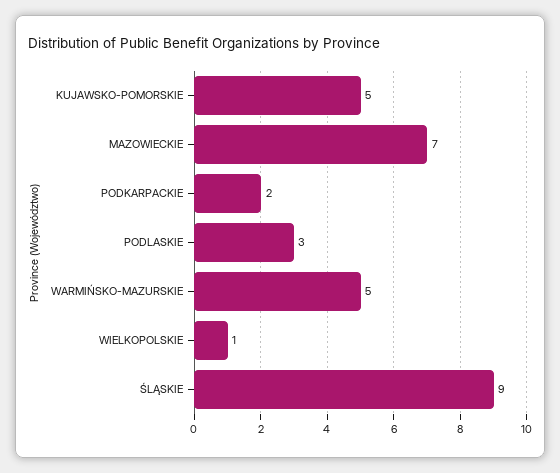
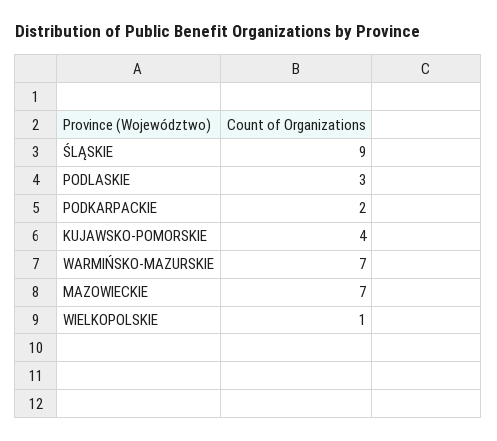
KUJAWSKO-POMORSKIE: 5 -> 4
WARMIŃSKO-MAZURSKIE: 5 -> 7

